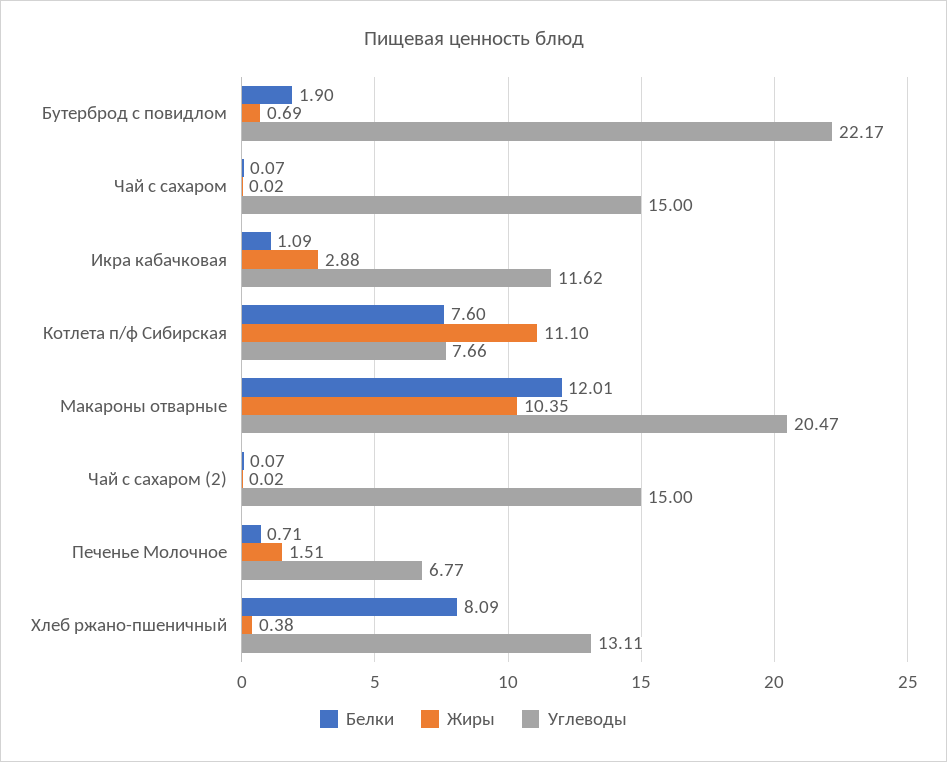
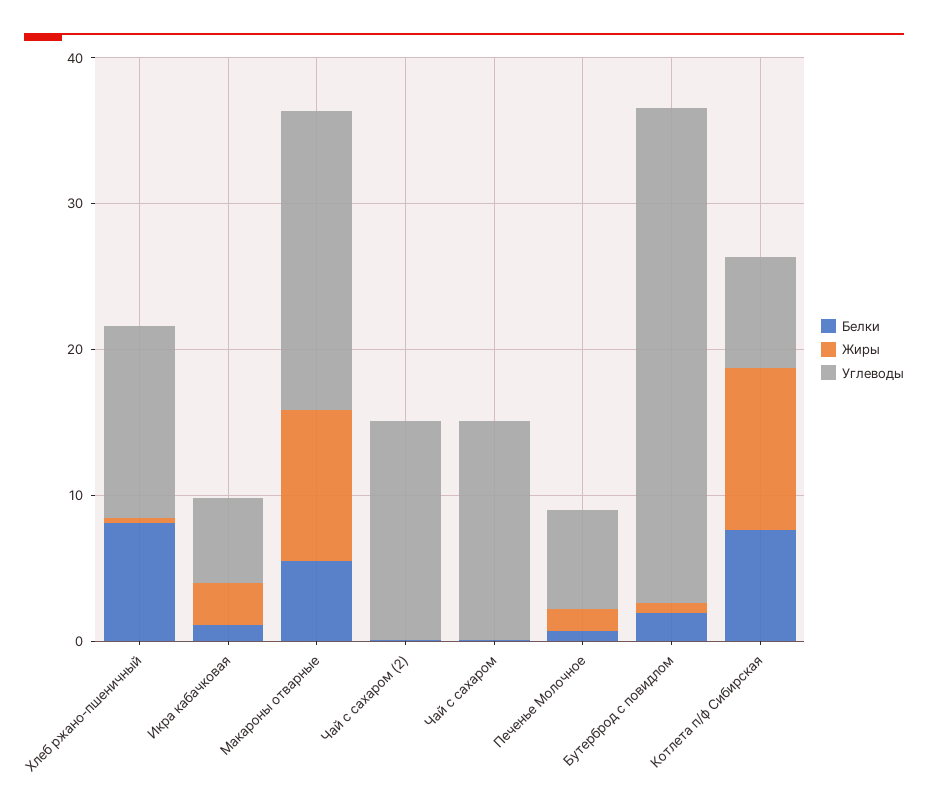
Углеводы, Бутерброд с повидлом: 22.17 -> 34
Углеводы, Икра кабачковая: 11.62 -> 6
Белки, Макароны отварные: 12.01 -> 6

